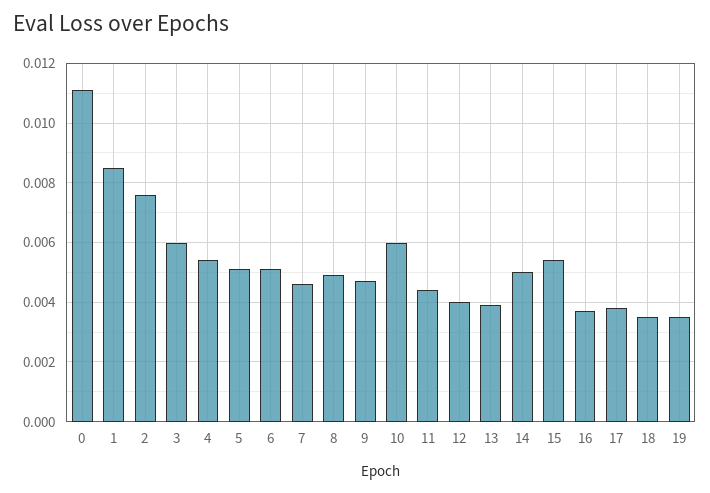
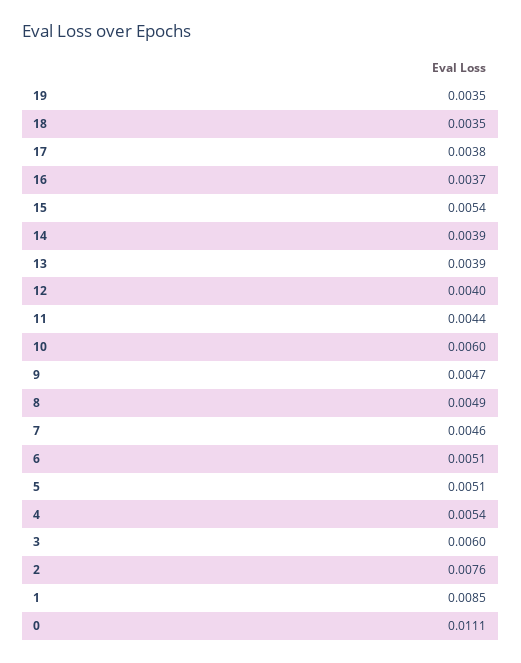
14: 0.005 -> 0.0039

